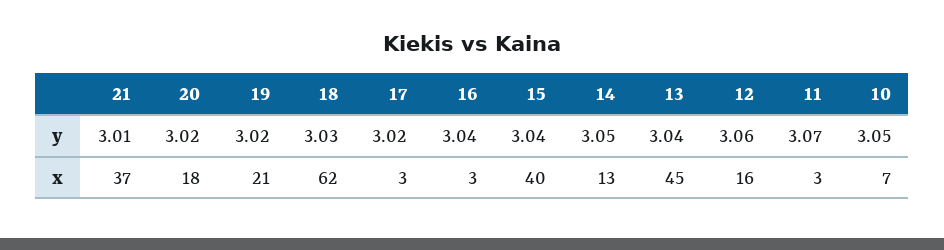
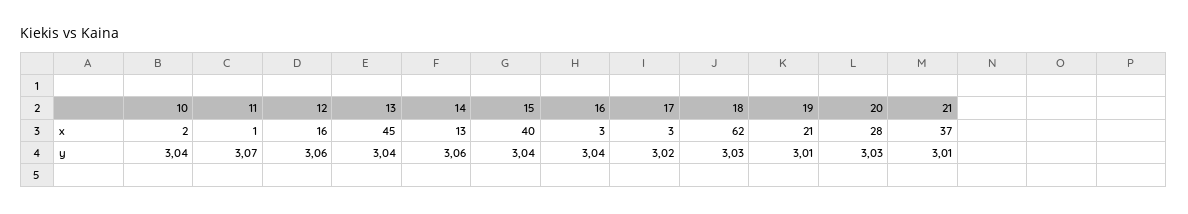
20, y: 3.02 -> 3.03
19, y: 3.02 -> 3.01
14, y: 3.05 -> 3.06
10, y: 3.05 -> 3.04
20, x: 18 -> 28
11, x: 3 -> 1
10, x: 7 -> 2

